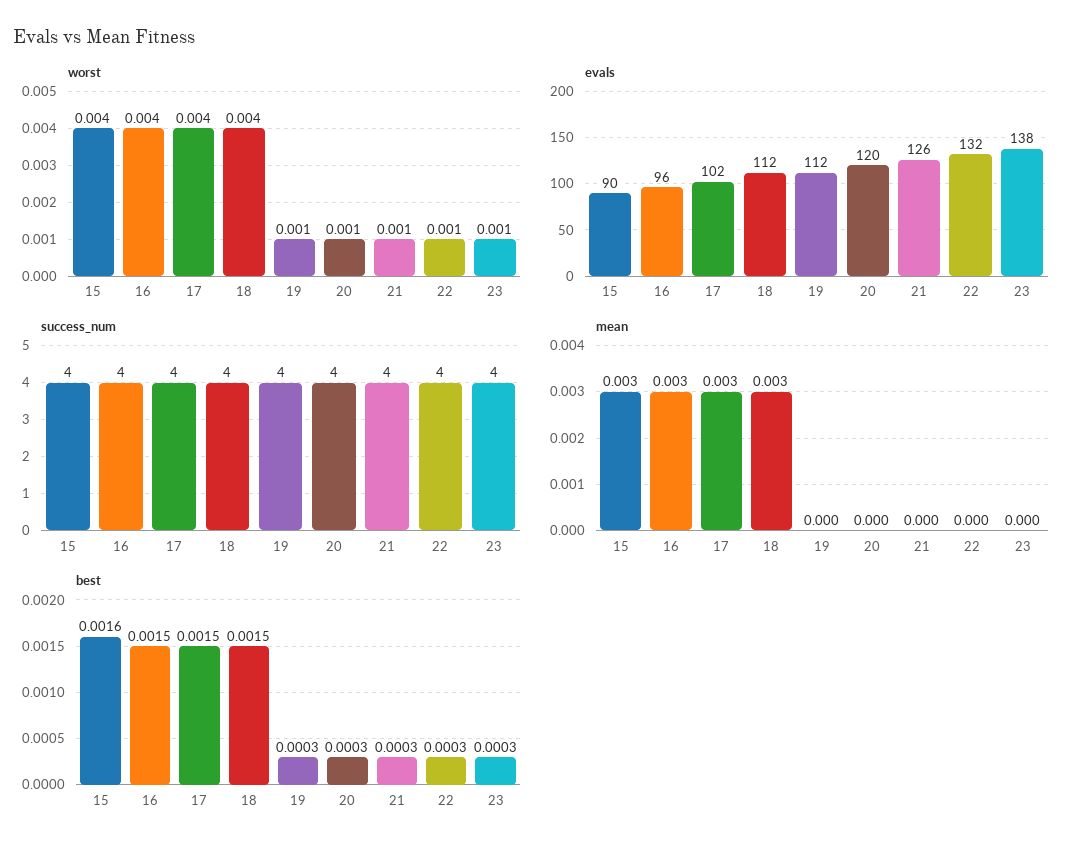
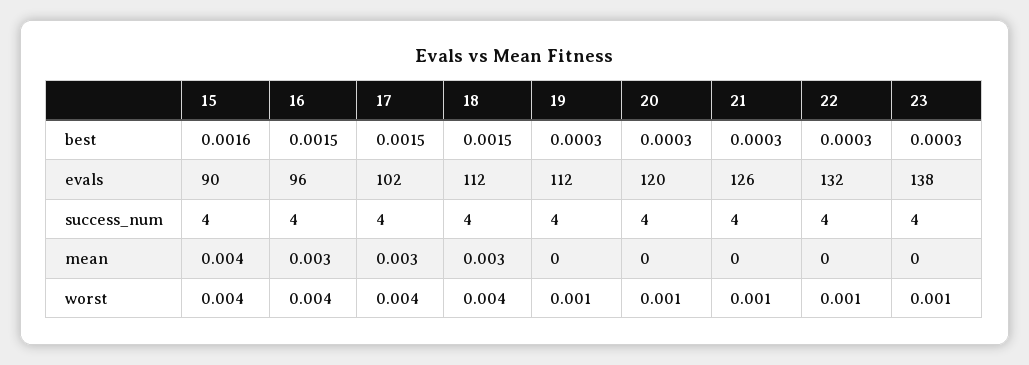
mean, 15: 0.003 -> 0.004

